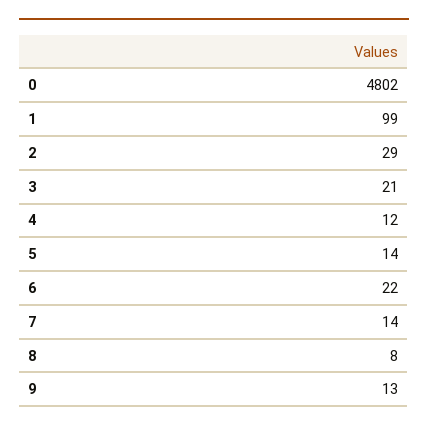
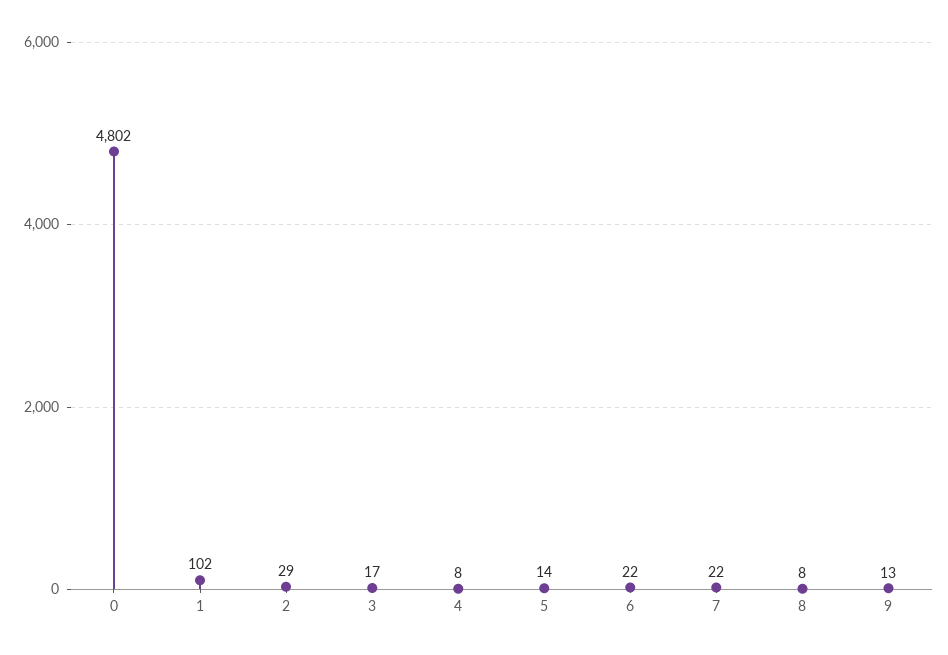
1: 99 -> 102
3: 21 -> 17
4: 12 -> 8
7: 14 -> 22

